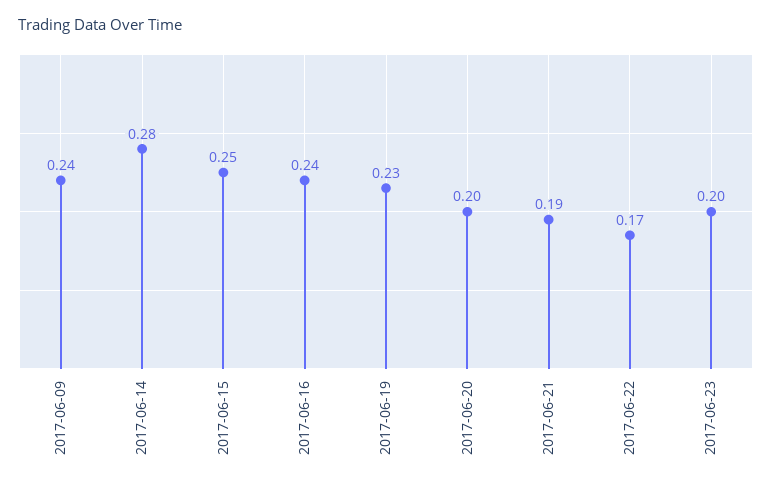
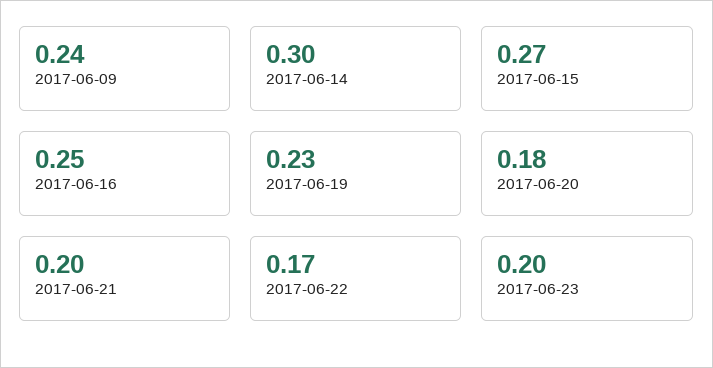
2017-06-14: 0.28 -> 0.3
2017-06-15: 0.25 -> 0.27
2017-06-16: 0.24 -> 0.25
2017-06-20: 0.2 -> 0.18
2017-06-21: 0.19 -> 0.2

